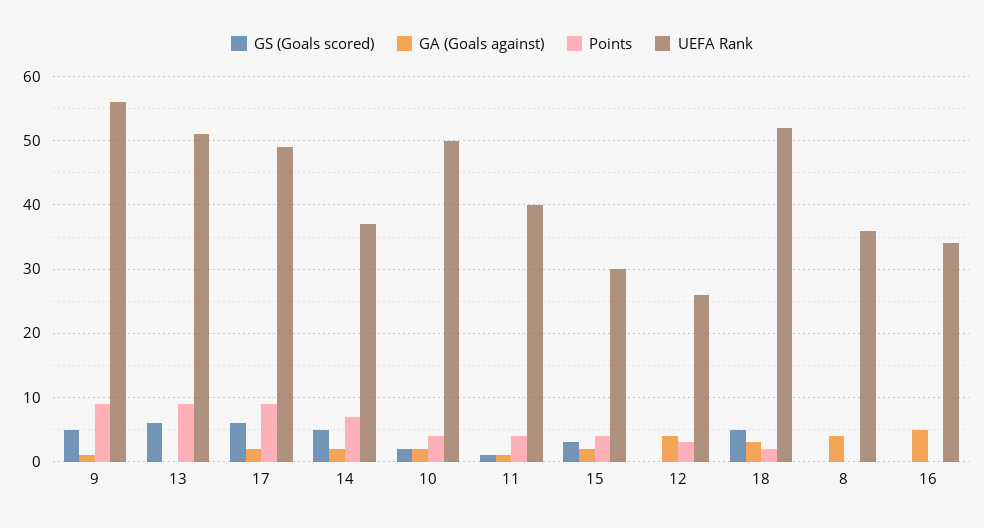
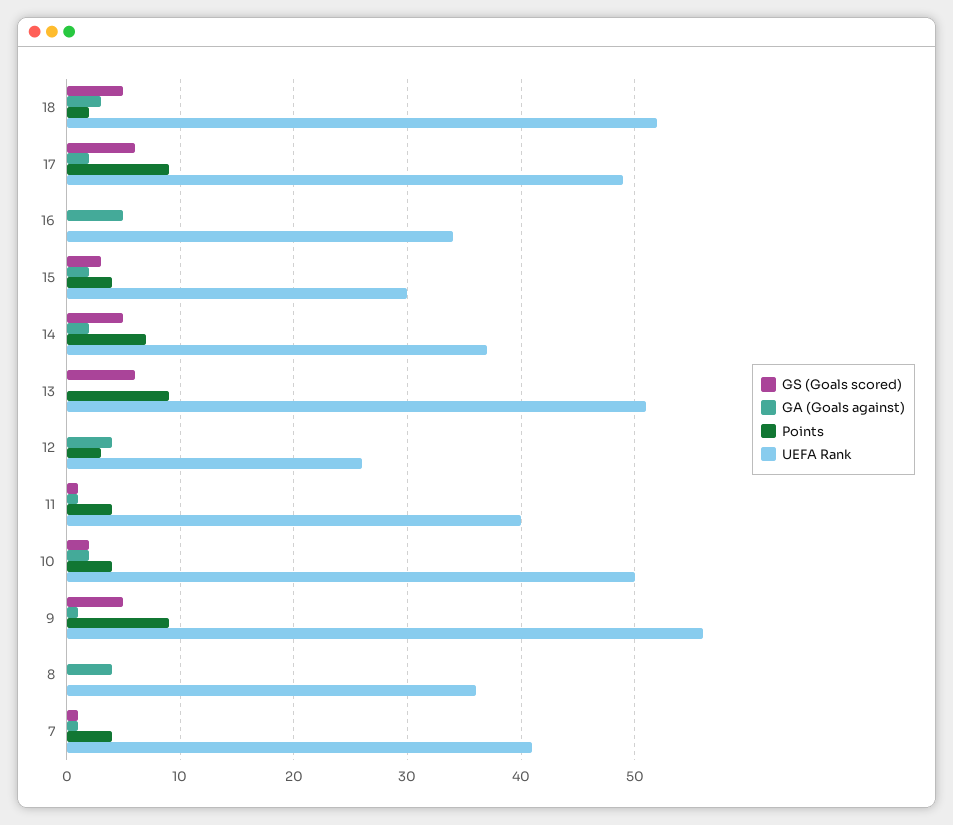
GS (Goals scored), 7: none -> 1
GA (Goals against), 7: none -> 1
Points, 7: none -> 4
UEFA Rank, 7: none -> 41

